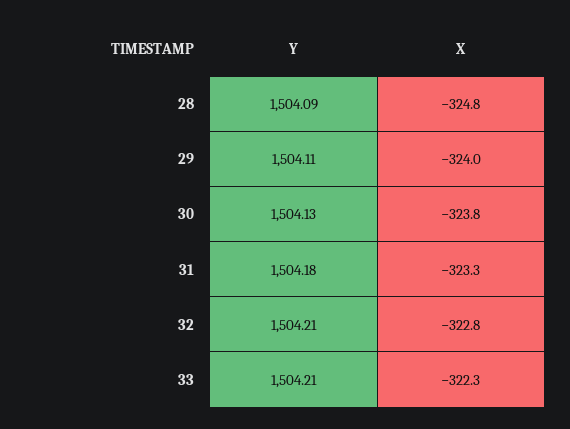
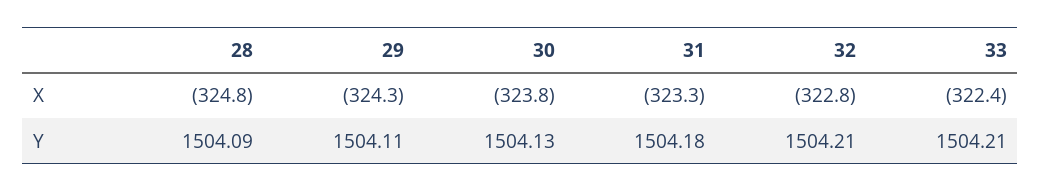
X, 29: -324 -> -324.3
X, 33: -322.3 -> -322.4

